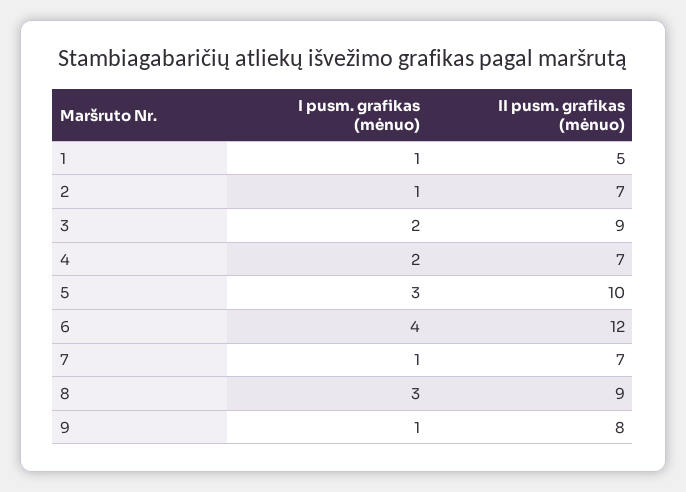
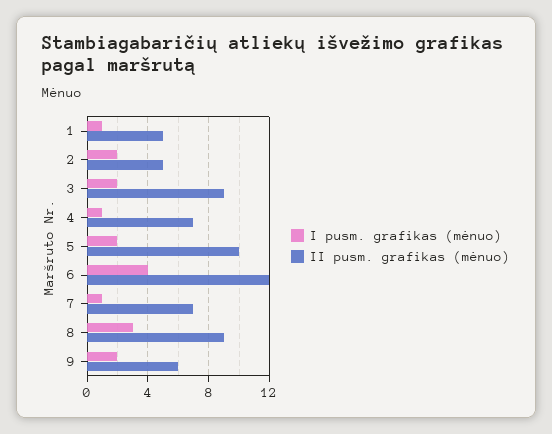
I pusm. grafikas (mėnuo), 2: 1 -> 2
II pusm. grafikas (mėnuo), 2: 7 -> 5
I pusm. grafikas (mėnuo), 4: 2 -> 1
I pusm. grafikas (mėnuo), 5: 3 -> 2
I pusm. grafikas (mėnuo), 9: 1 -> 2
II pusm. grafikas (mėnuo), 9: 8 -> 6

